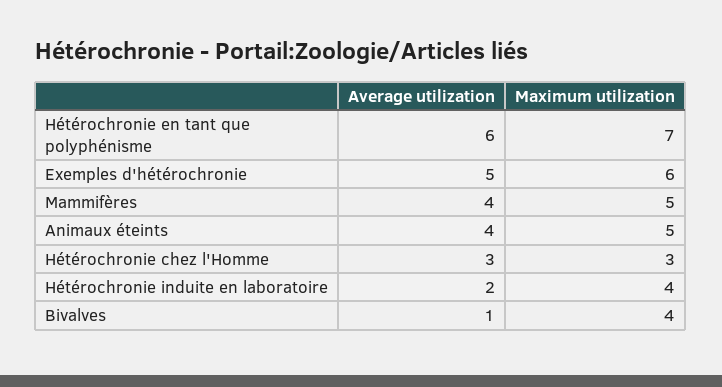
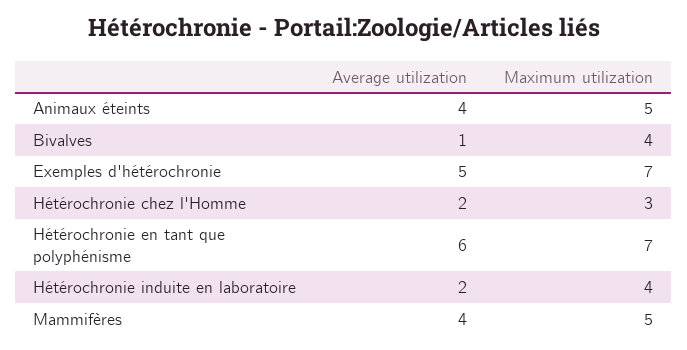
Maximum utilization, Exemples d'hétérochronie: 6 -> 7
Average utilization, Hétérochronie chez l'Homme: 3 -> 2

